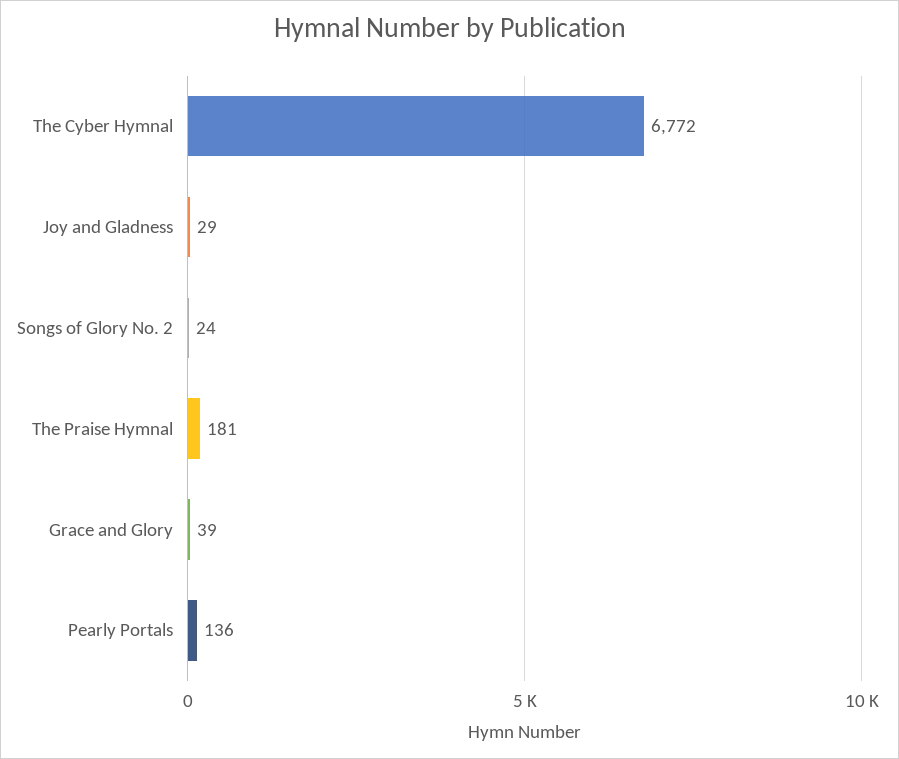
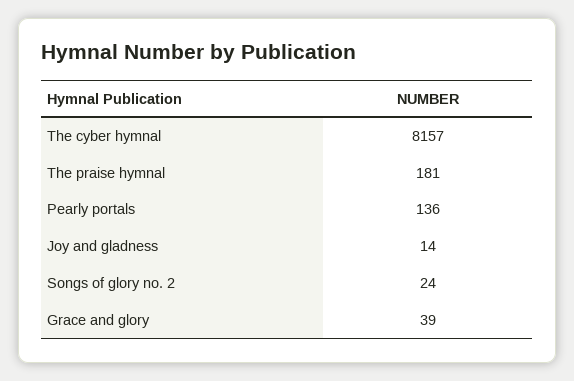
The Cyber Hymnal: 6772 -> 8157
Joy and Gladness: 29 -> 14

